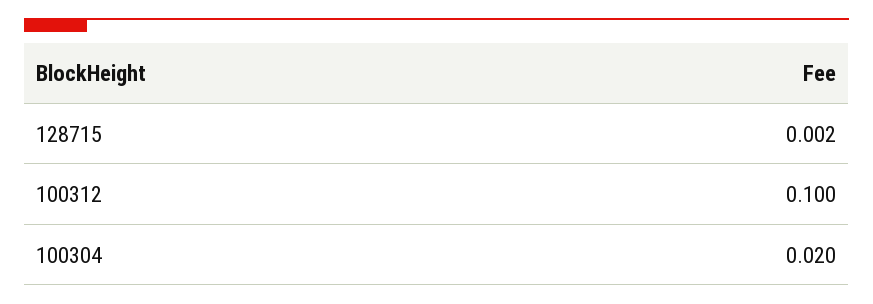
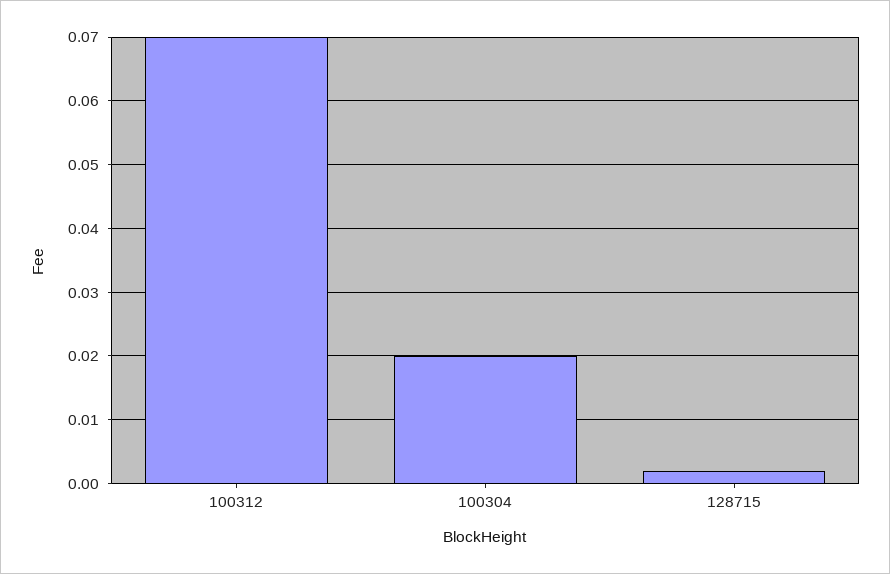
100312: 0.1 -> 0.07

